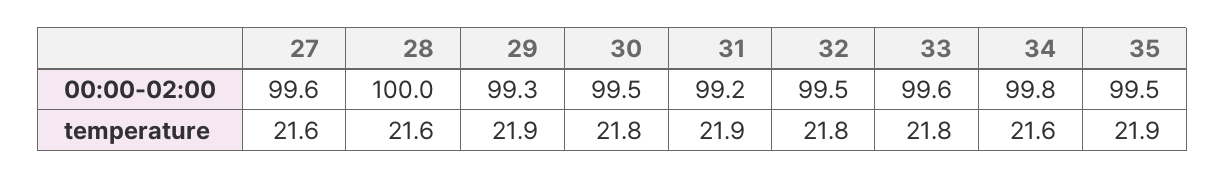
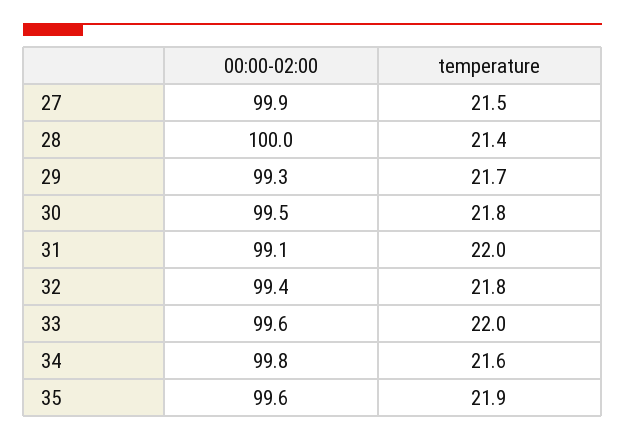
27, 00:00-02:00: 99.6 -> 99.9
31, 00:00-02:00: 99.2 -> 99.1
32, 00:00-02:00: 99.5 -> 99.4
35, 00:00-02:00: 99.5 -> 99.6
27, temperature: 21.6 -> 21.5
28, temperature: 21.6 -> 21.4
29, temperature: 21.9 -> 21.7
31, temperature: 21.9 -> 22
33, temperature: 21.8 -> 22

